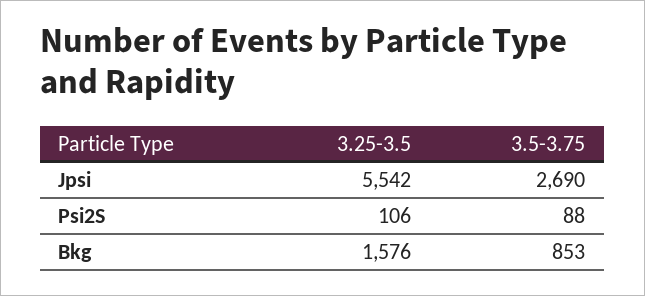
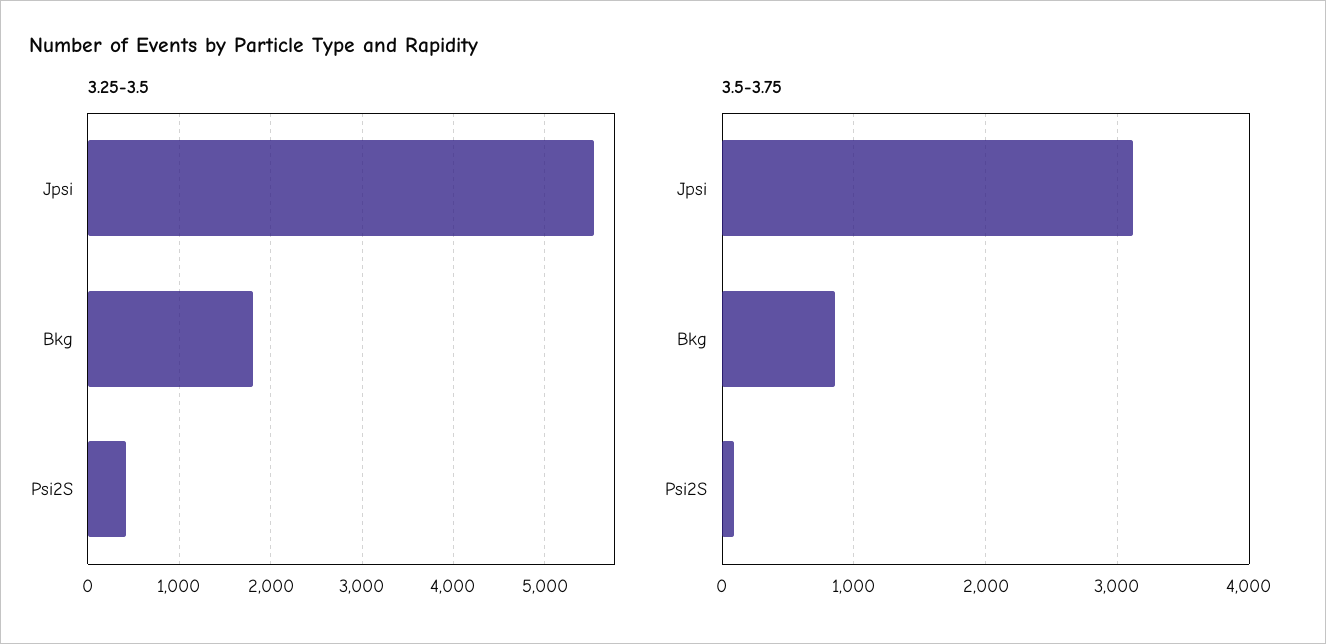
3.5-3.75, Jpsi: 2690 -> 3100
3.25-3.5, Psi2S: 106 -> 400
3.25-3.5, Bkg: 1576 -> 1800

